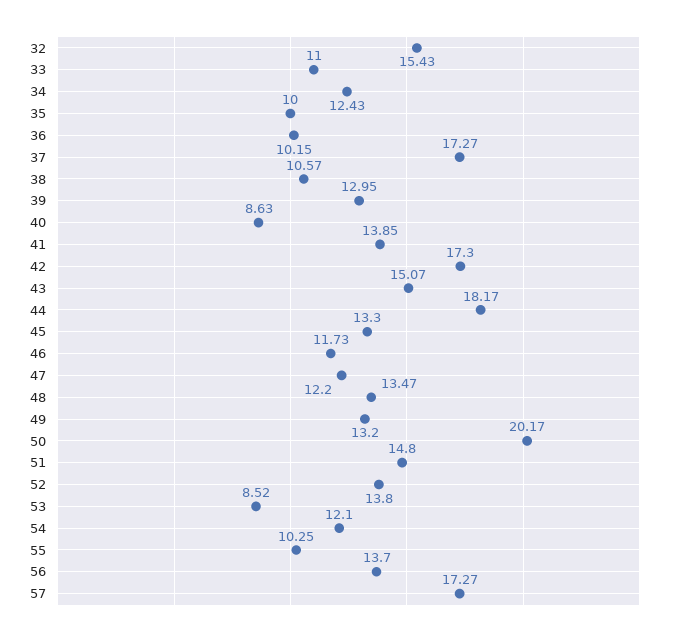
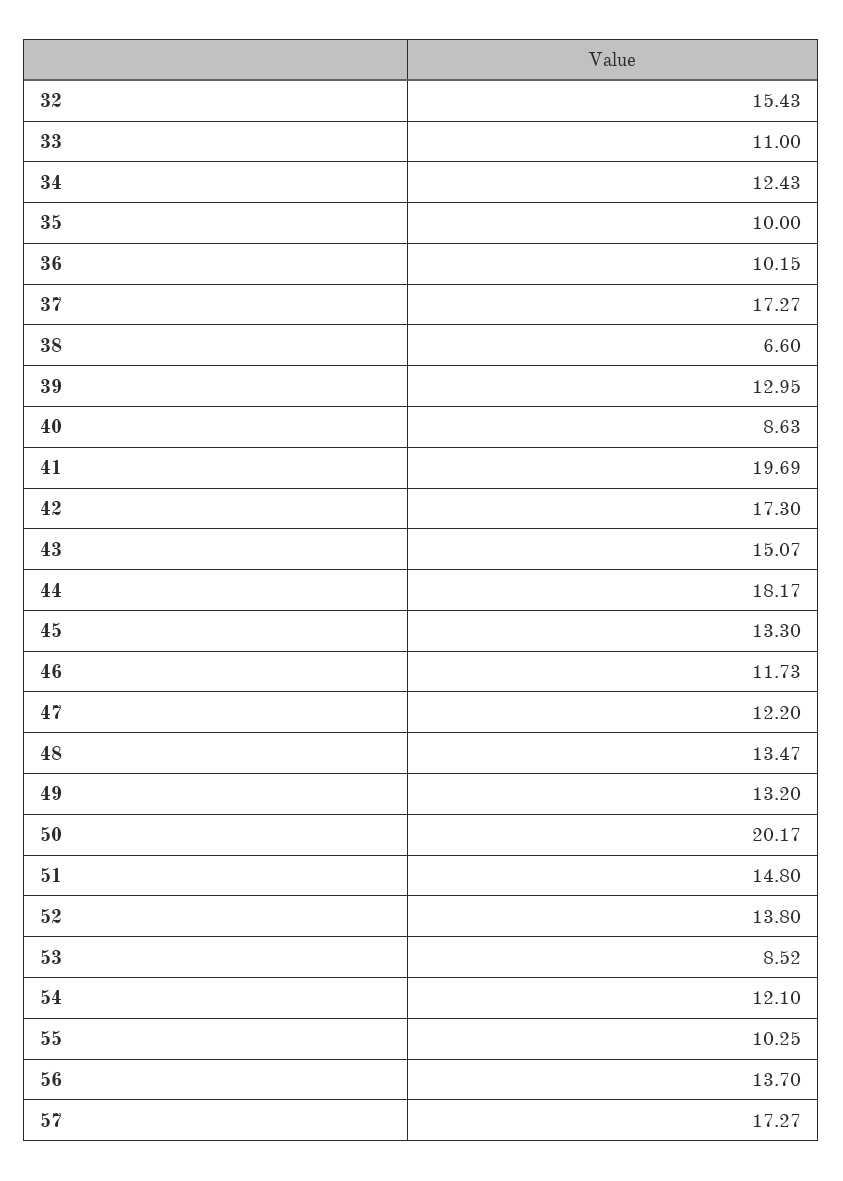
38: 10.57 -> 6.6
41: 13.85 -> 19.69

